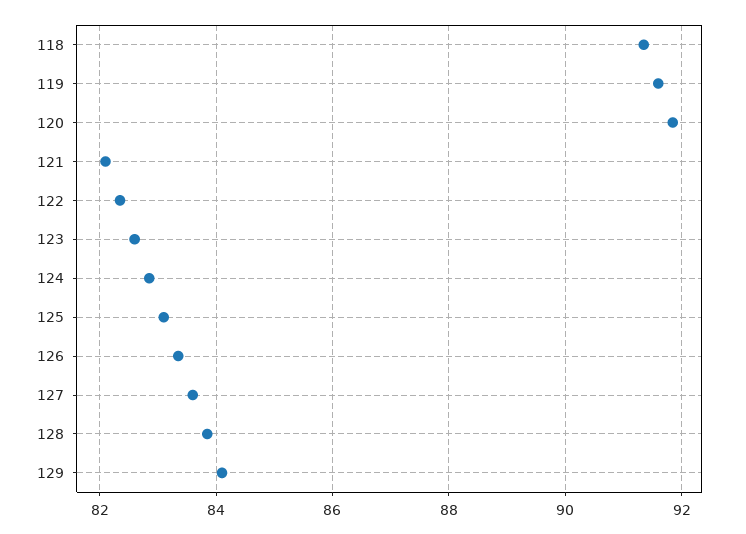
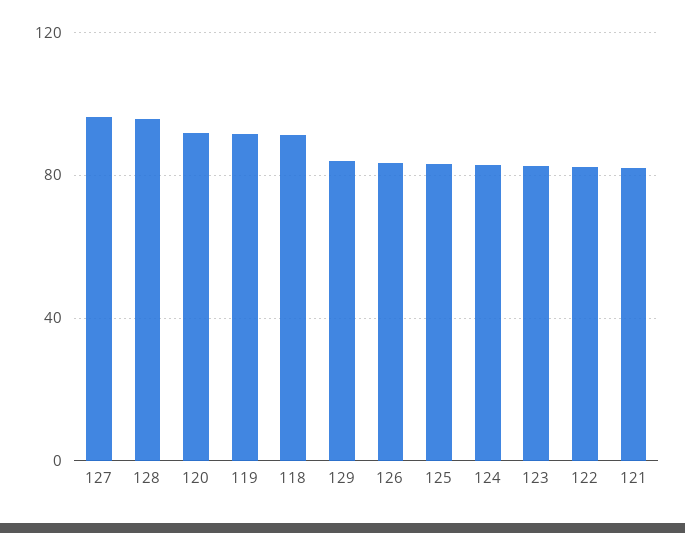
127: 83.6 -> 95
128: 83.8 -> 95

